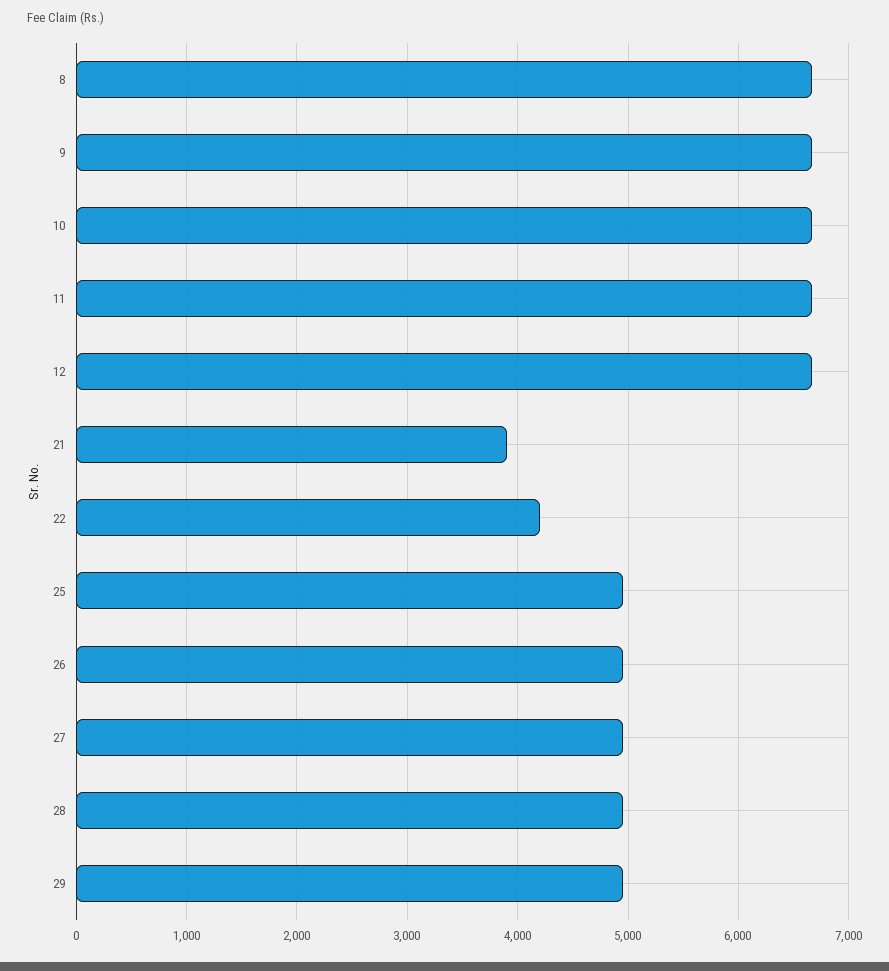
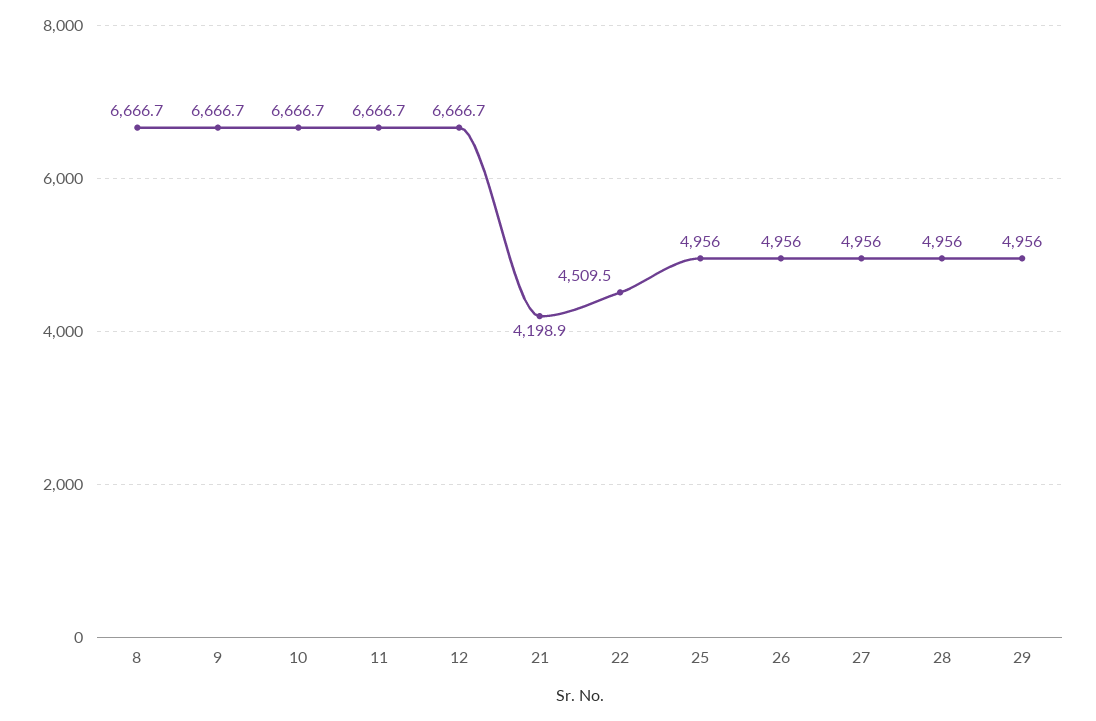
21: 3900 -> 4198.9
22: 4200 -> 4509.5

